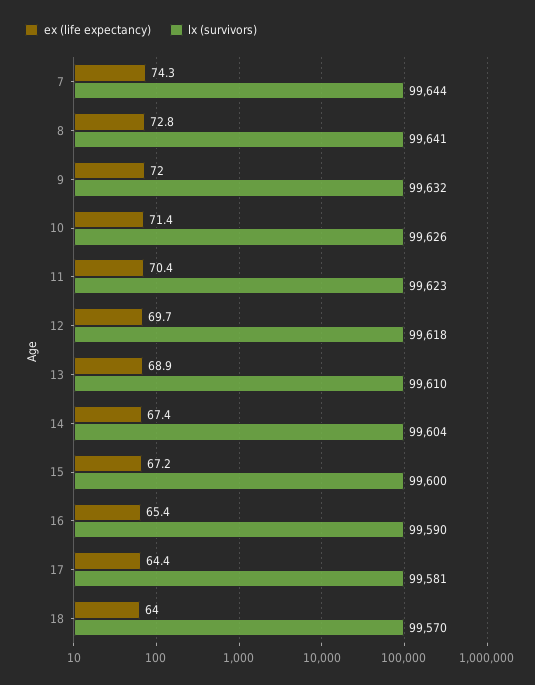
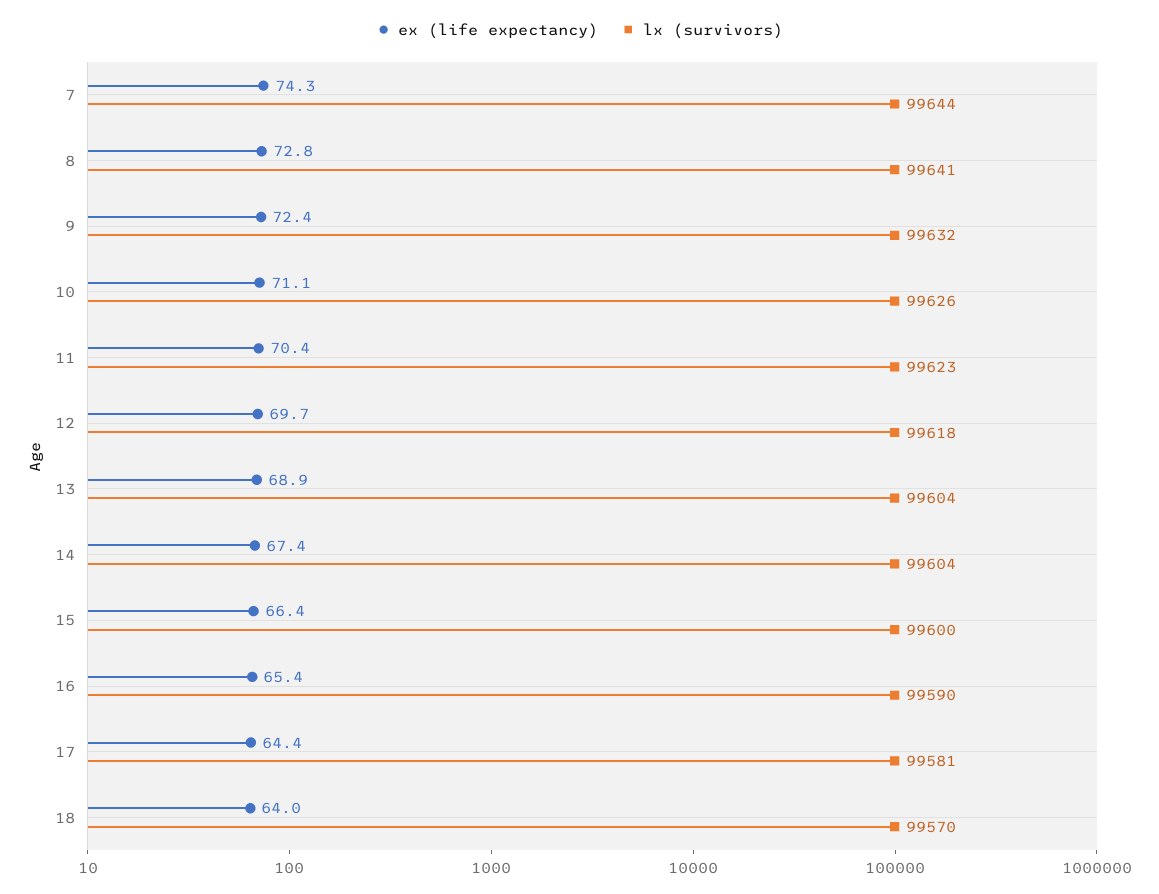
ex (life expectancy), 9: 72 -> 72.4
ex (life expectancy), 10: 71.4 -> 71.1
lx (survivors), 13: 99610 -> 99604
ex (life expectancy), 15: 67.2 -> 66.4

